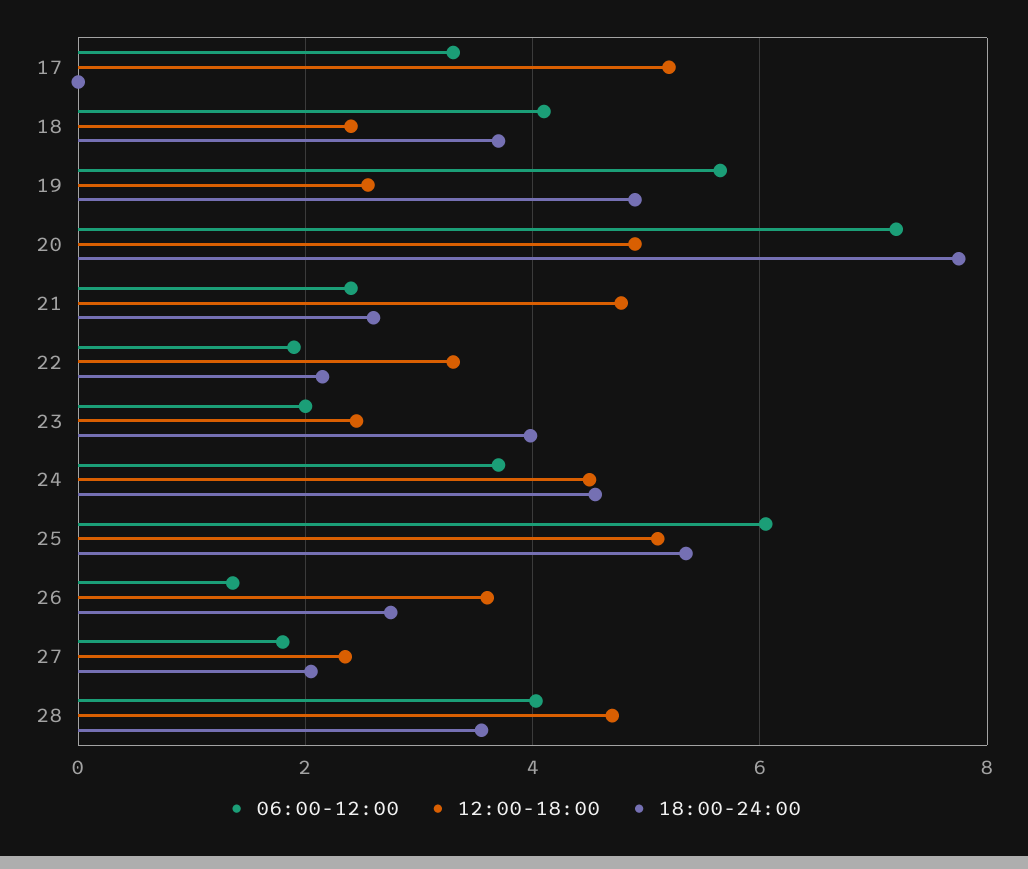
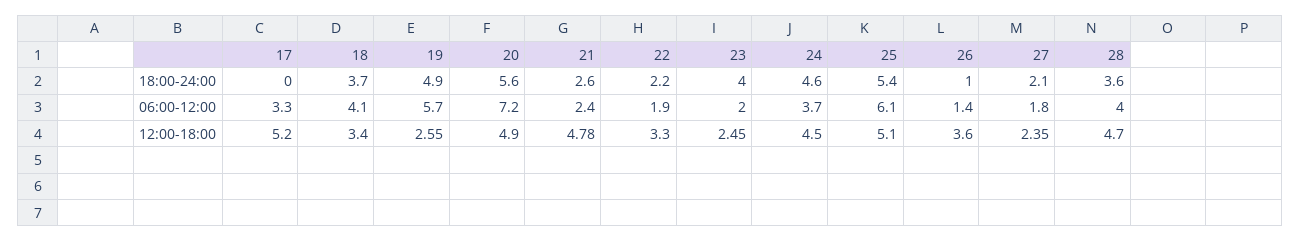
12:00-18:00, 18: 2.4 -> 3.4
18:00-24:00, 20: 7.8 -> 5.6
18:00-24:00, 26: 2.8 -> 1

